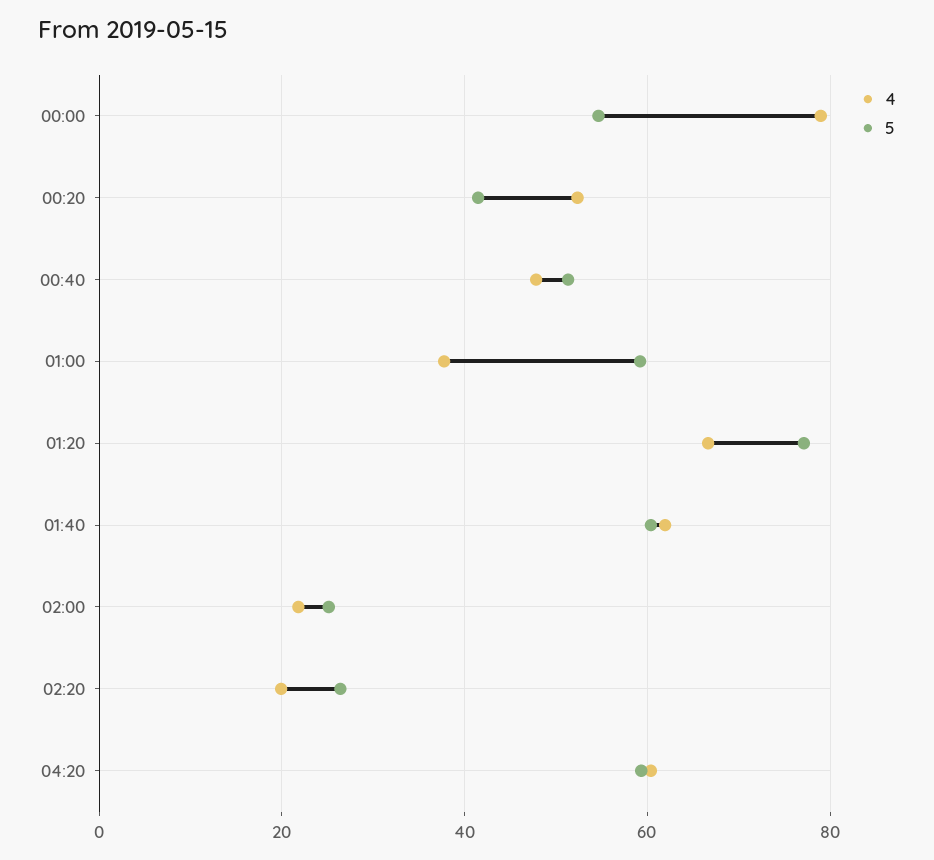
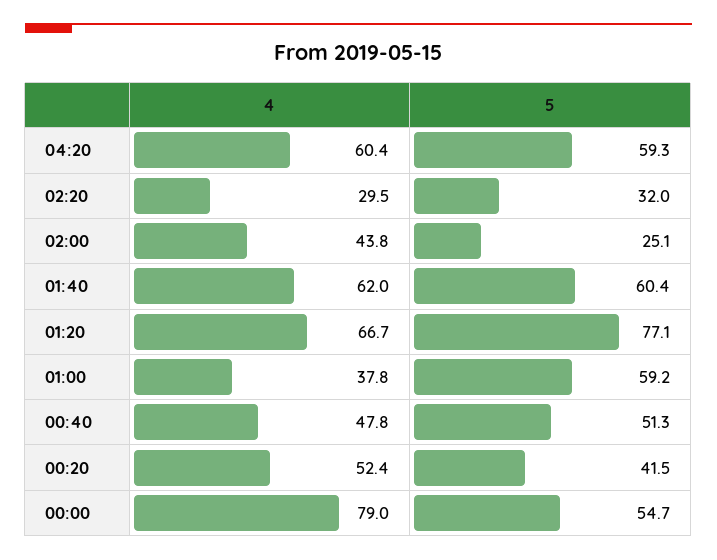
4, 02:00: 22 -> 43.8
4, 02:20: 20 -> 29.5
5, 02:20: 26 -> 32

